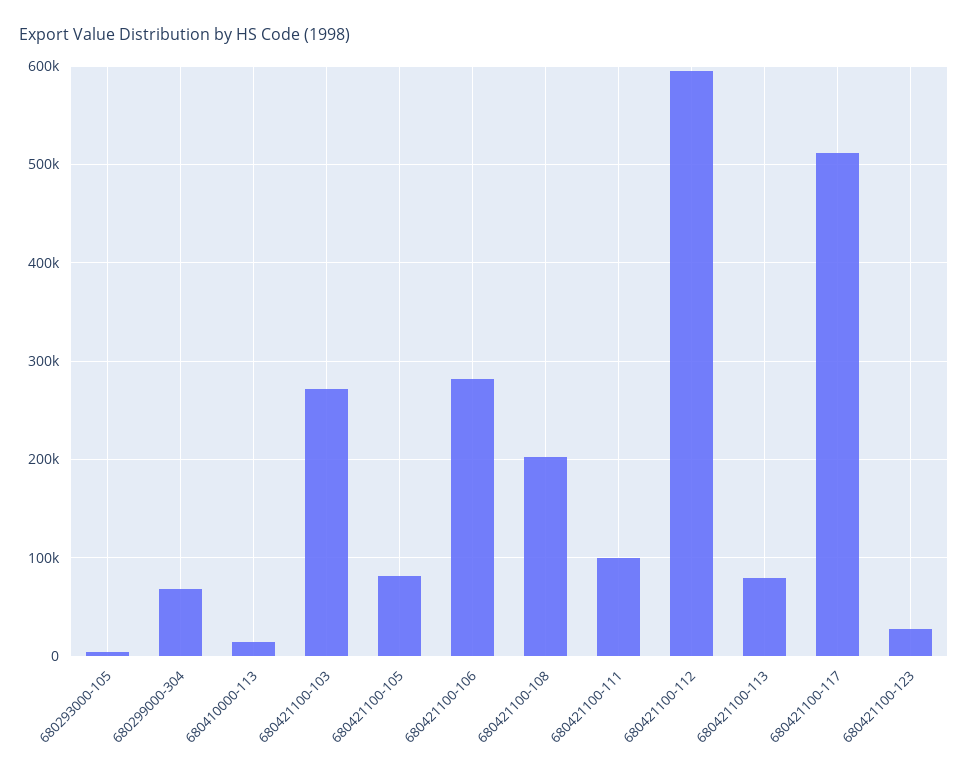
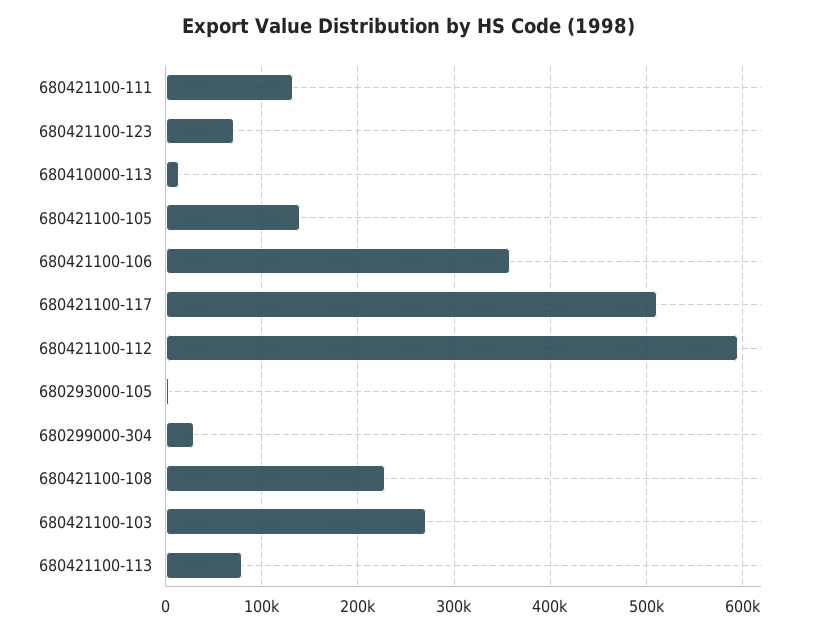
680299000-304: 70000 -> 30000
680421100-105: 80000 -> 140000
680421100-106: 280000 -> 360000
680421100-108: 200000 -> 230000
680421100-111: 100000 -> 130000
680421100-123: 30000 -> 70000

